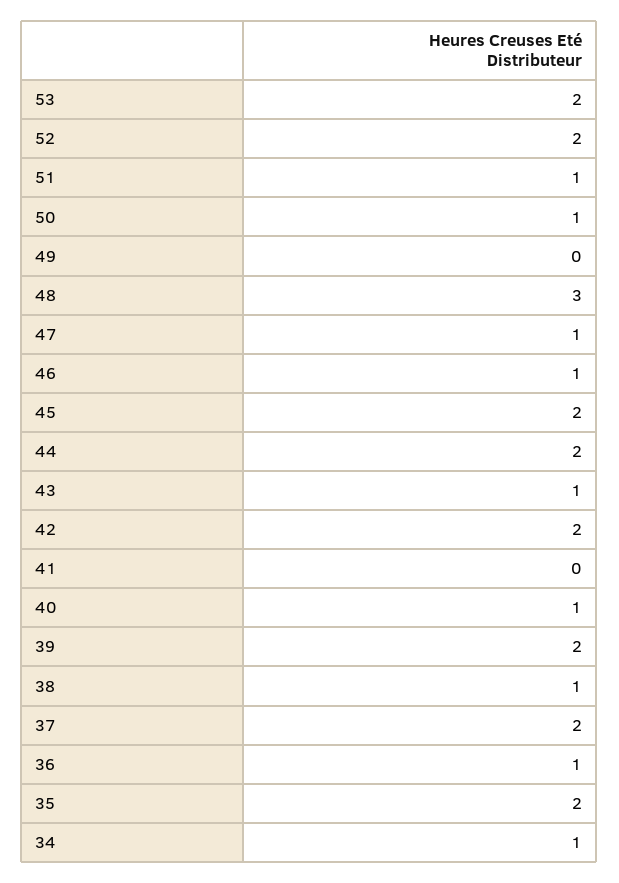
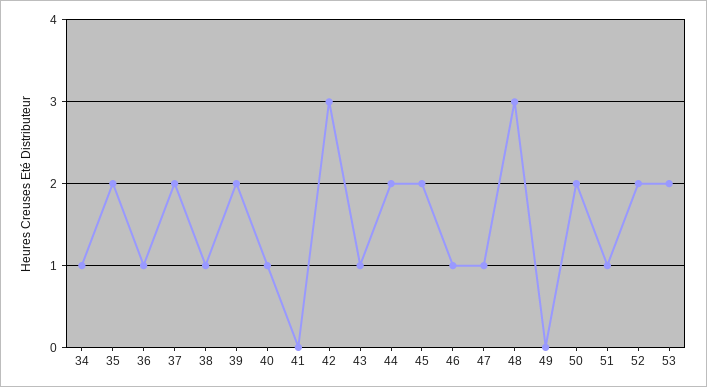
50: 1 -> 2
42: 2 -> 3

